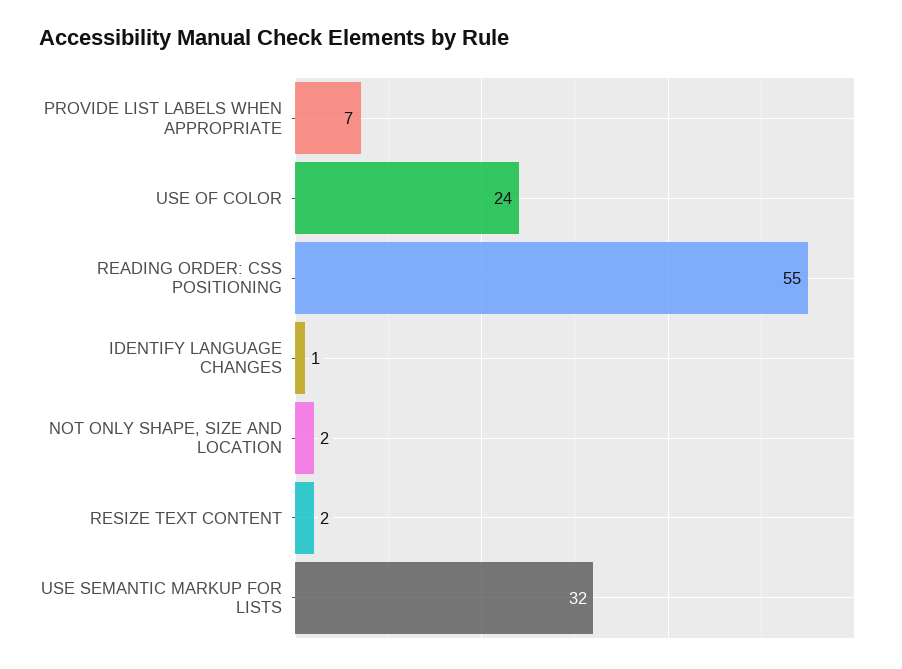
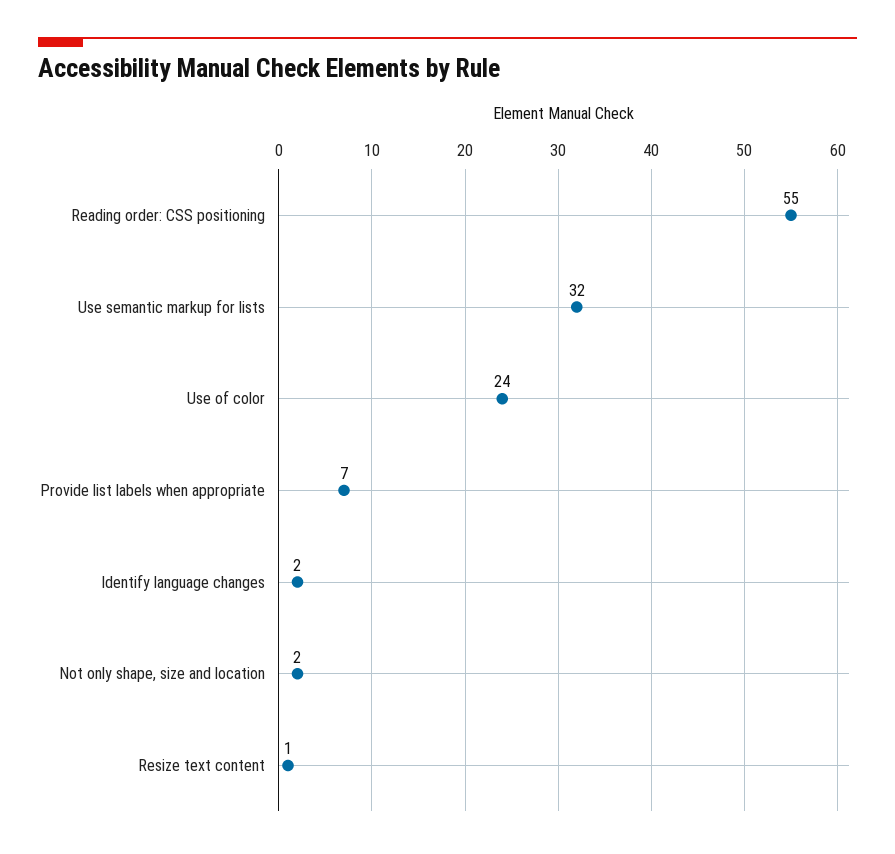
IDENTIFY LANGUAGE CHANGES: 1 -> 2
RESIZE TEXT CONTENT: 2 -> 1

